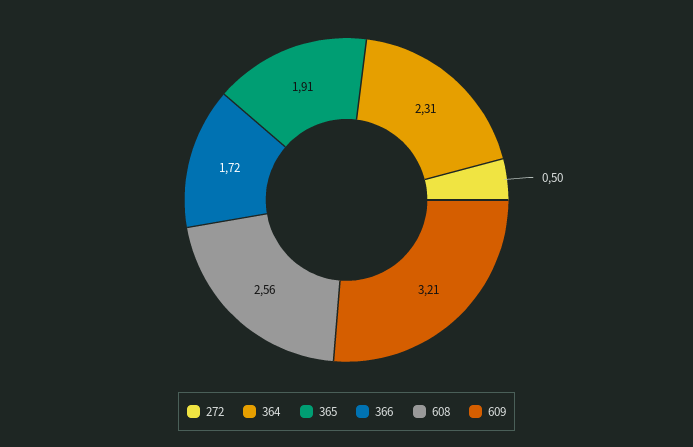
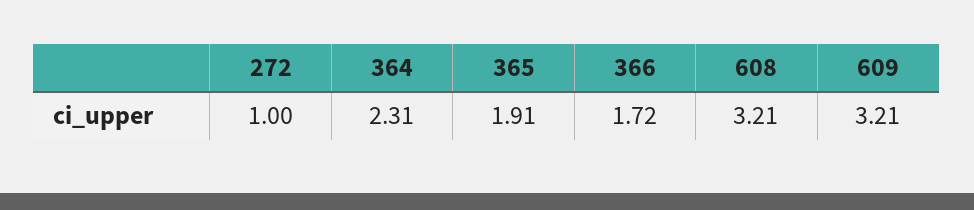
272: 0.5 -> 1
608: 2.56 -> 3.21

